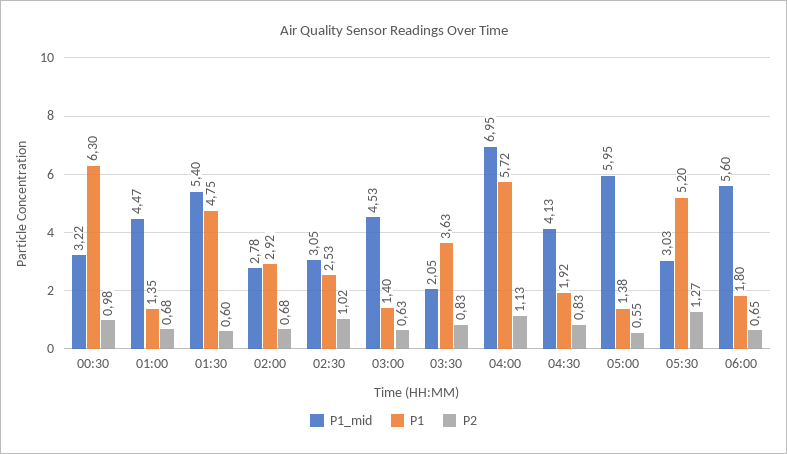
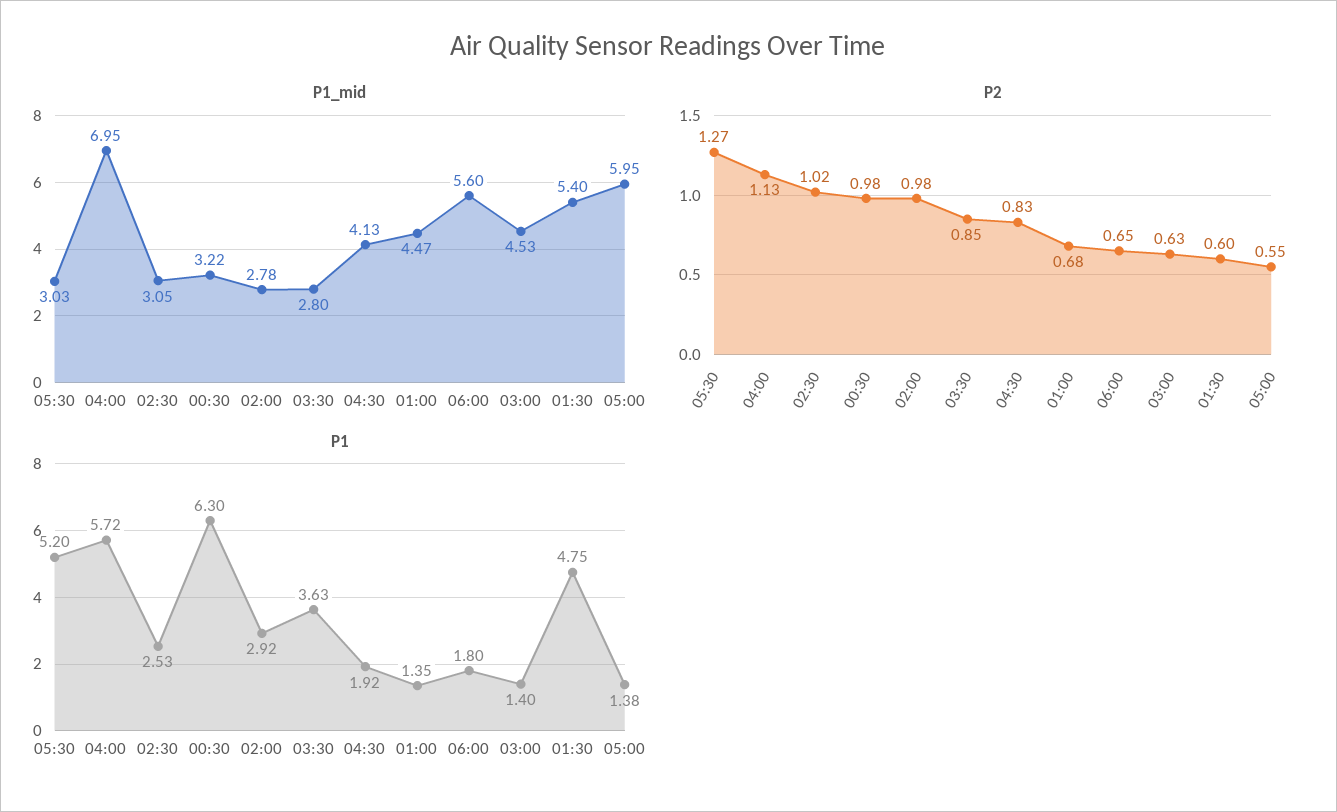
P2, 02:00: 0.68 -> 0.98
P1_mid, 03:30: 2.05 -> 2.8
P2, 03:30: 0.83 -> 0.85

